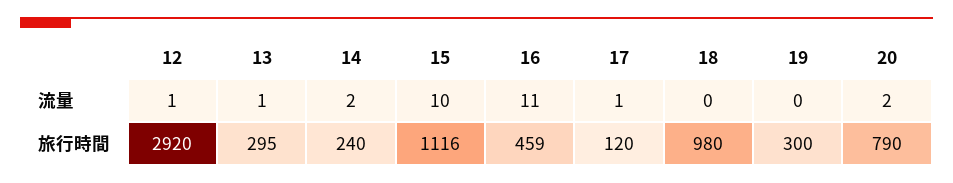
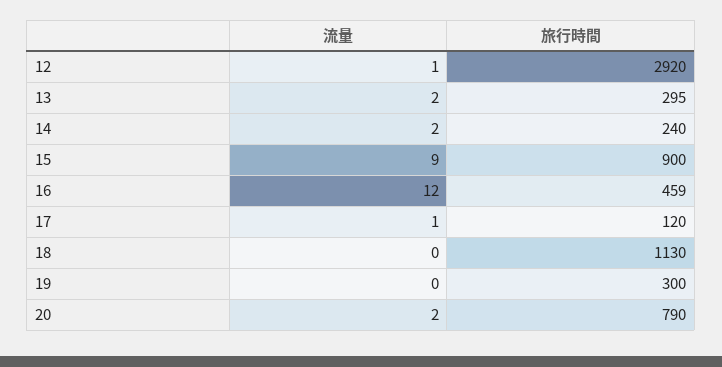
13, 流量: 1 -> 2
15, 流量: 10 -> 9
16, 流量: 11 -> 12
15, 旅行時間: 1116 -> 900
18, 旅行時間: 980 -> 1130

